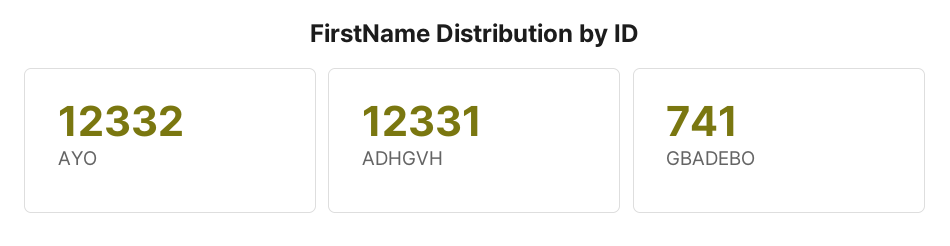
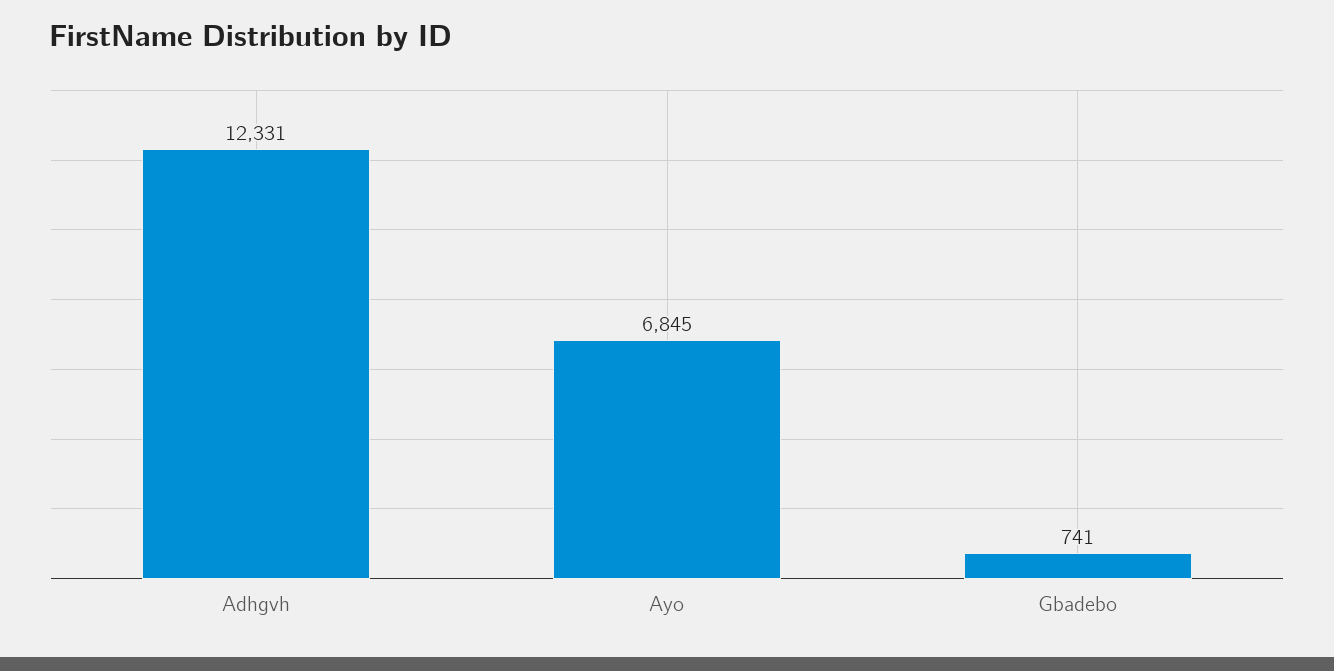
AYO: 12332 -> 6845

